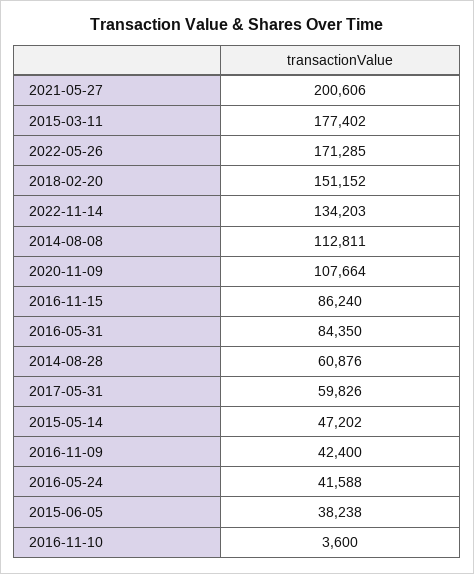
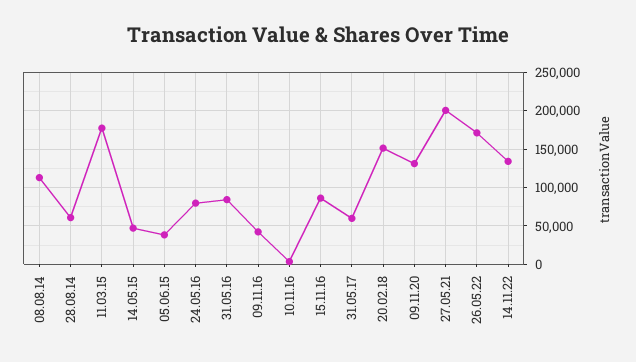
2020-11-09: 107664 -> 130000
2016-05-24: 41588 -> 80000

